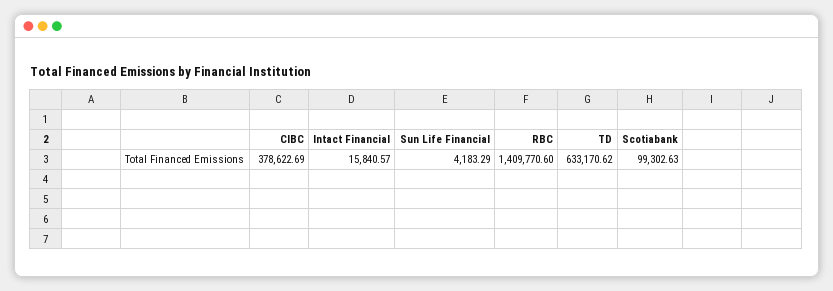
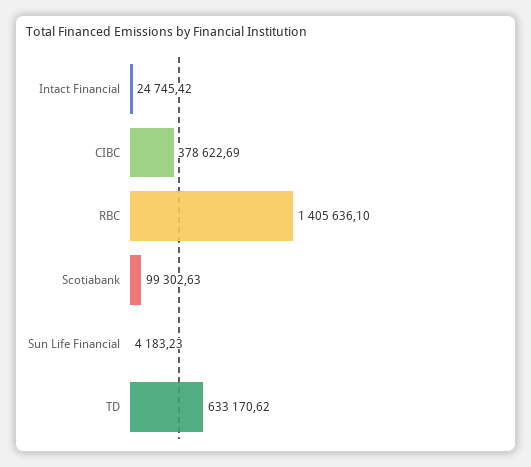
Intact Financial: 15840.57 -> 24745.42
Sun Life Financial: 4183.29 -> 4183.23
RBC: 1409770.6 -> 1405636.1

